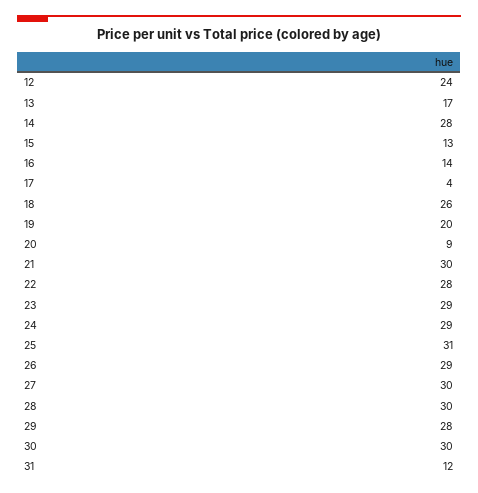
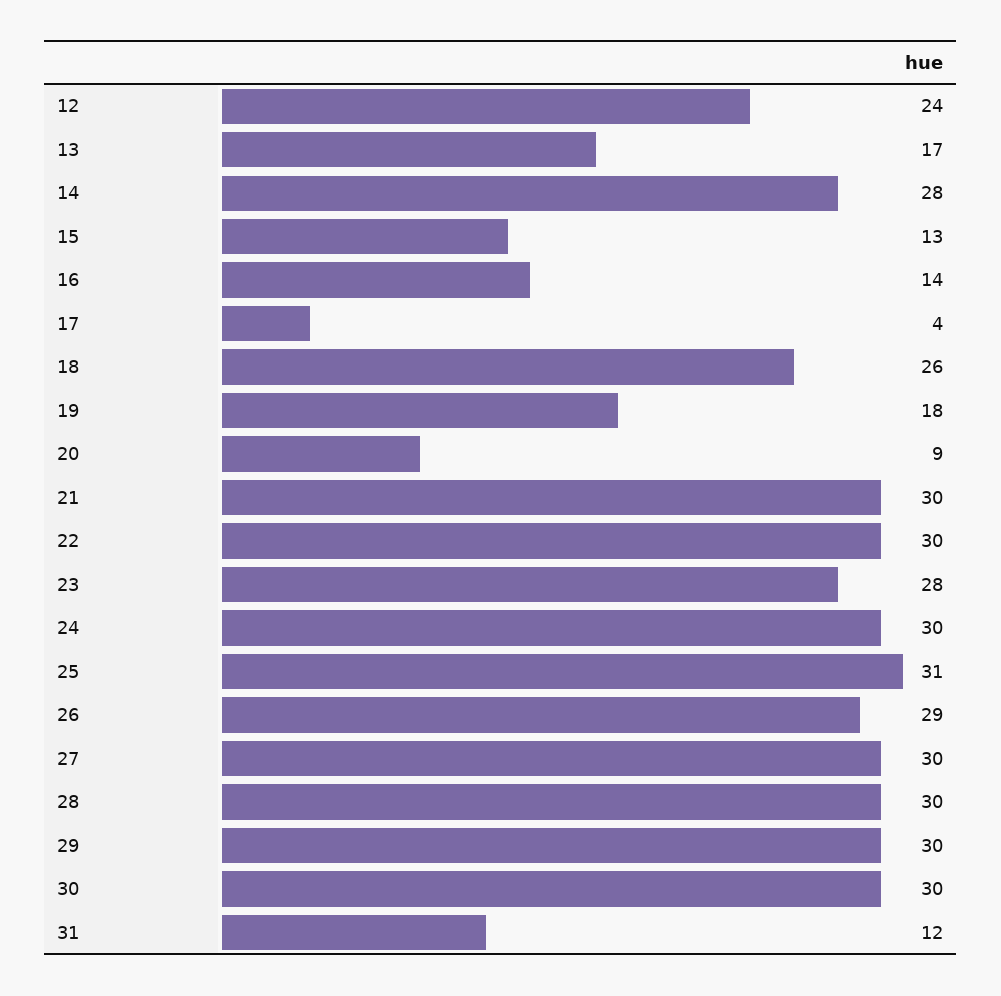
19: 20 -> 18
22: 28 -> 30
23: 29 -> 28
24: 29 -> 30
29: 28 -> 30

